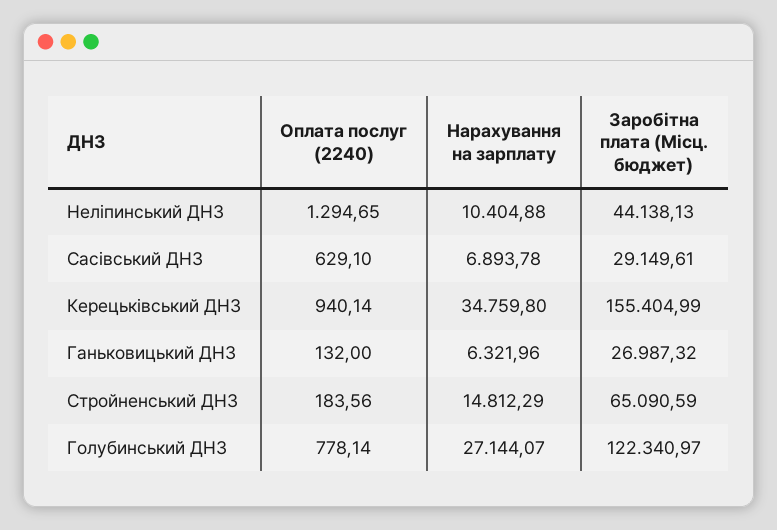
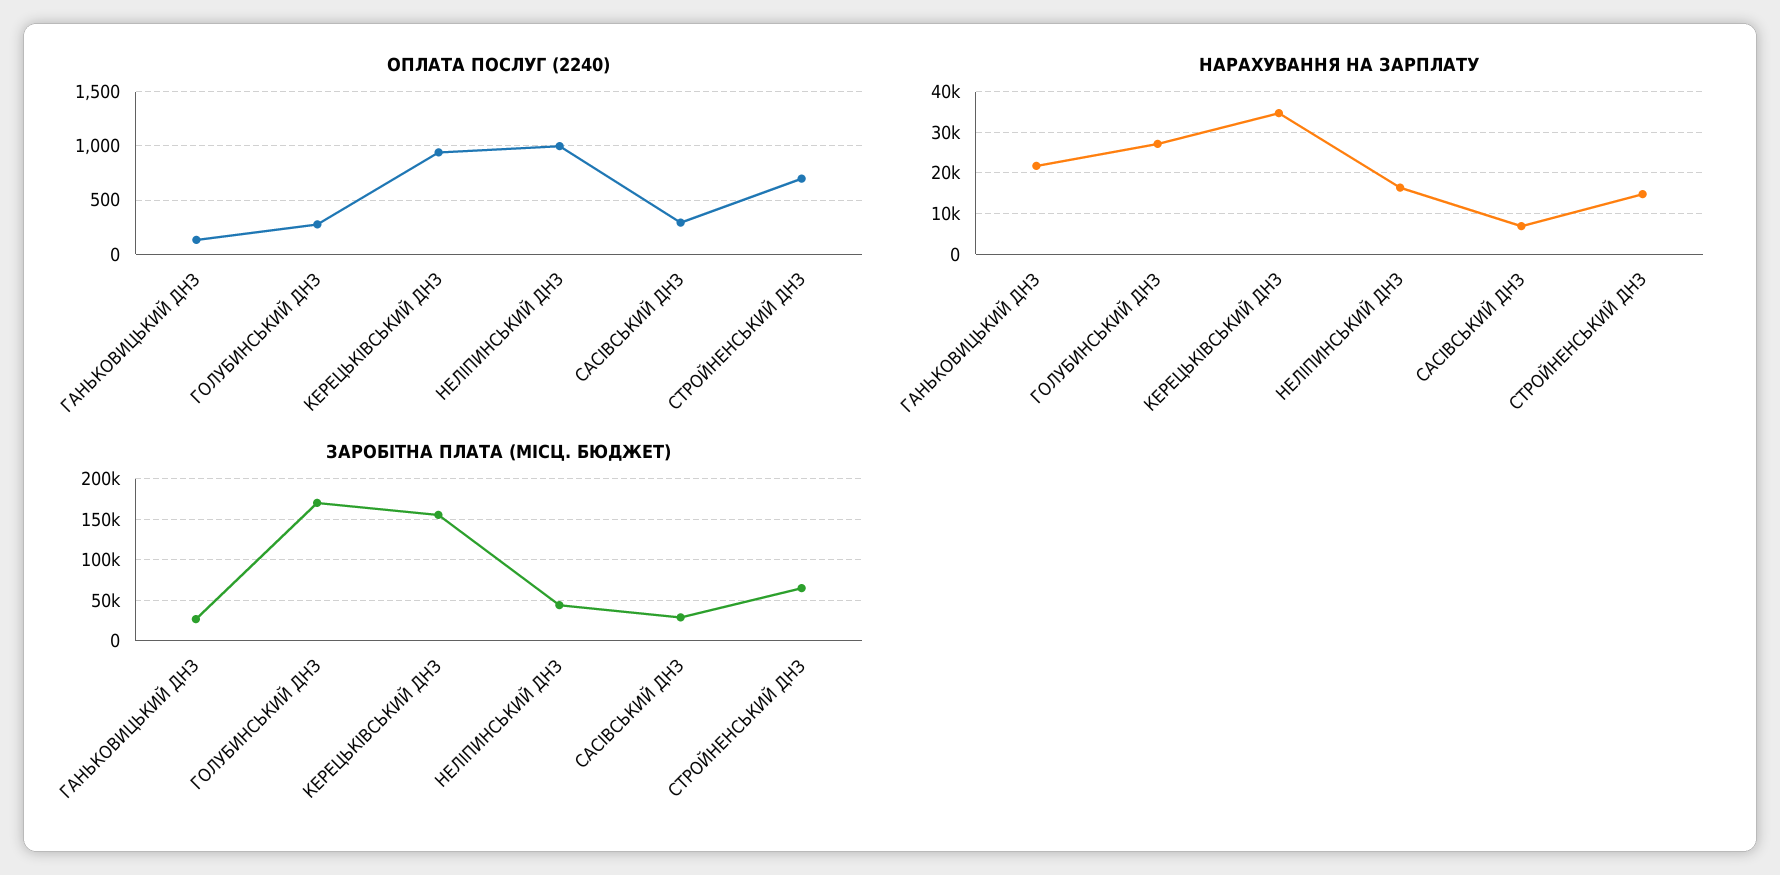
Оплата послуг (2240), Неліпинський ДНЗ: 1294.65 -> 1000
Нарахування на зарплату, Неліпинський ДНЗ: 10404.88 -> 16000
Оплата послуг (2240), Сасівський ДНЗ: 629.1 -> 300
Нарахування на зарплату, Ганьковицький ДНЗ: 6321.96 -> 22000
Оплата послуг (2240), Стройненський ДНЗ: 183.56 -> 700
Оплата послуг (2240), Голубинський ДНЗ: 778.14 -> 300
Заробітна плата (Місц. бюджет), Голубинський ДНЗ: 122340.97 -> 170000

